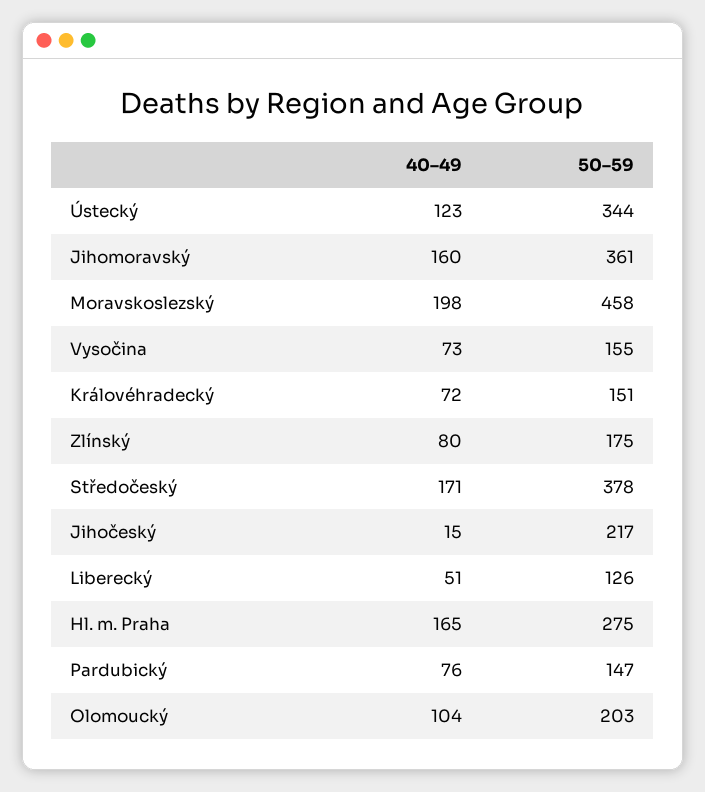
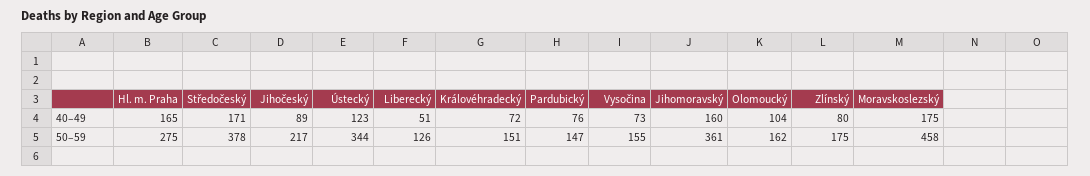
40–49, Moravskoslezský: 198 -> 175
40–49, Jihočeský: 15 -> 89
50–59, Olomoucký: 203 -> 162

